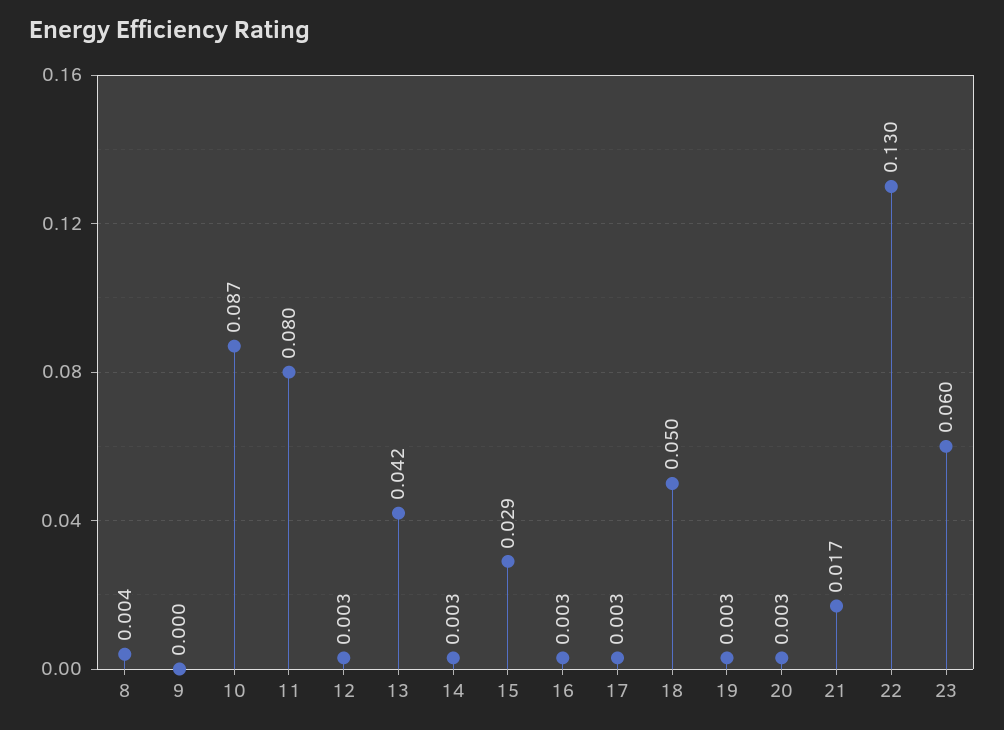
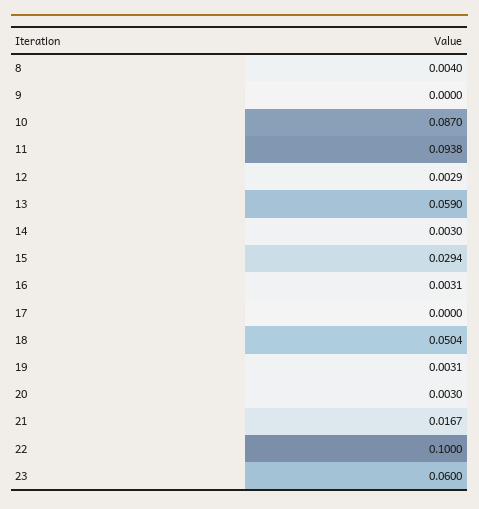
11: 0.08 -> 0.0938
13: 0.042 -> 0.059
17: 0.003 -> 0
22: 0.13 -> 0.1

